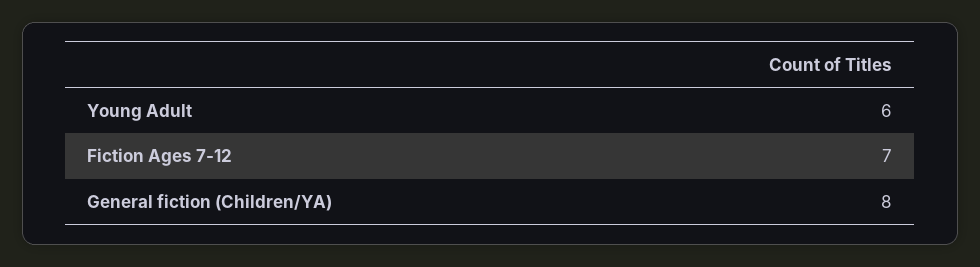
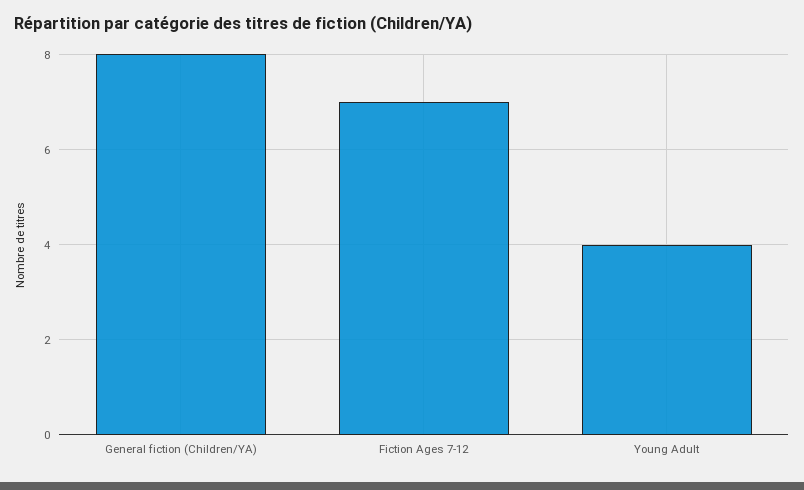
Young Adult: 6 -> 4

